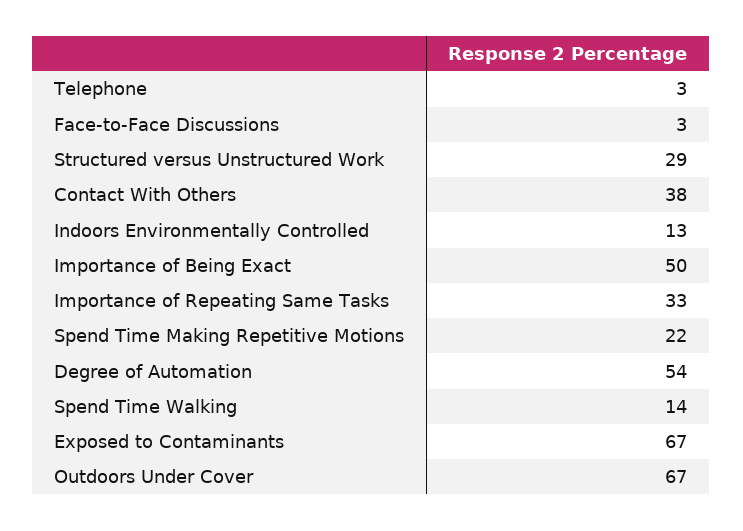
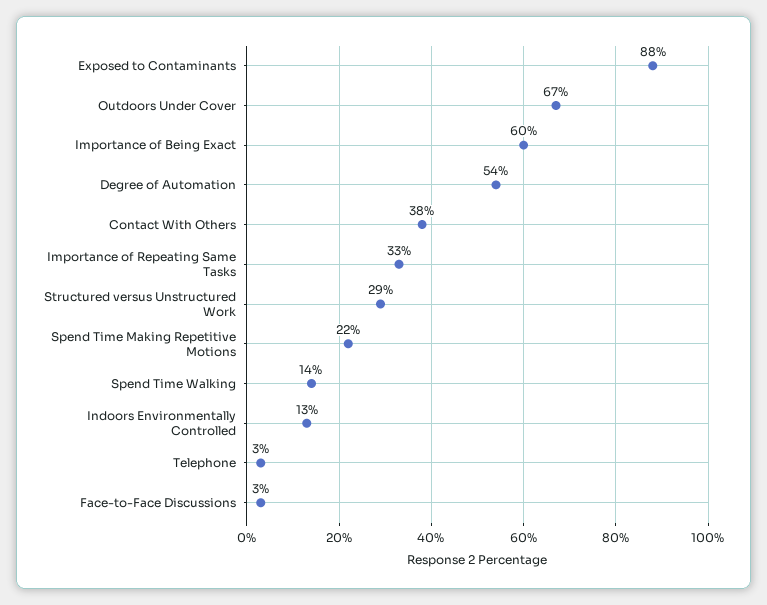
Importance of Being Exact: 50 -> 60
Exposed to Contaminants: 67 -> 88

